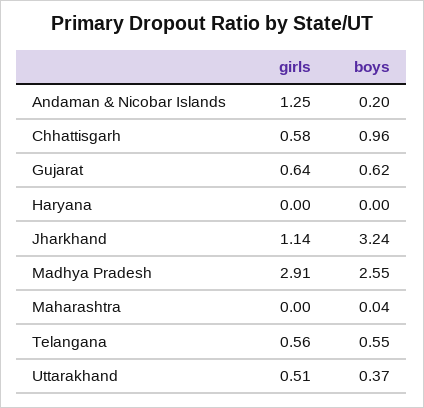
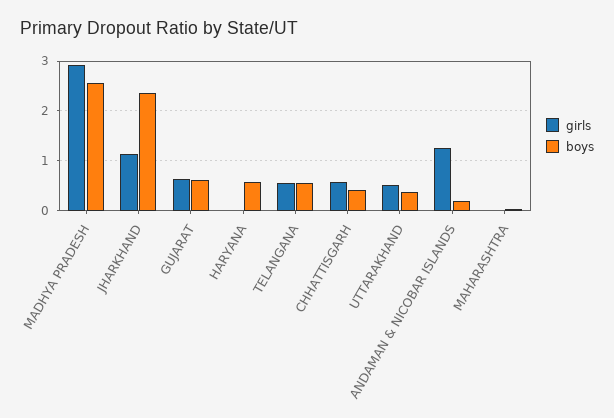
boys, Chhattisgarh: 0.96 -> 0.4
boys, Haryana: 0 -> 0.6
boys, Jharkhand: 3.24 -> 2.4

